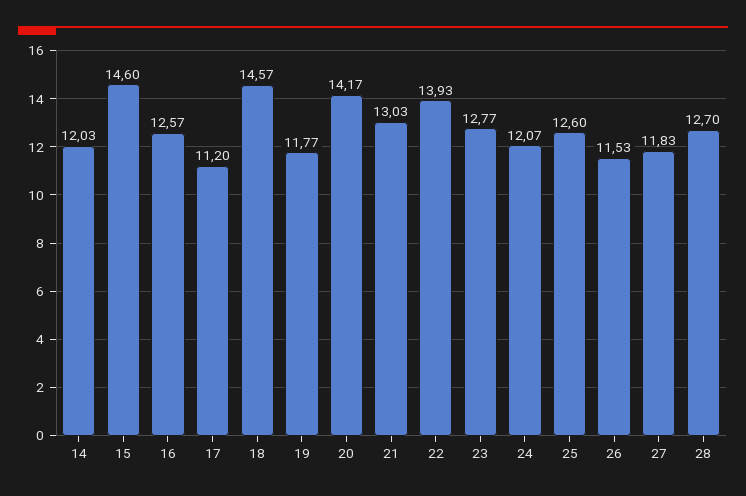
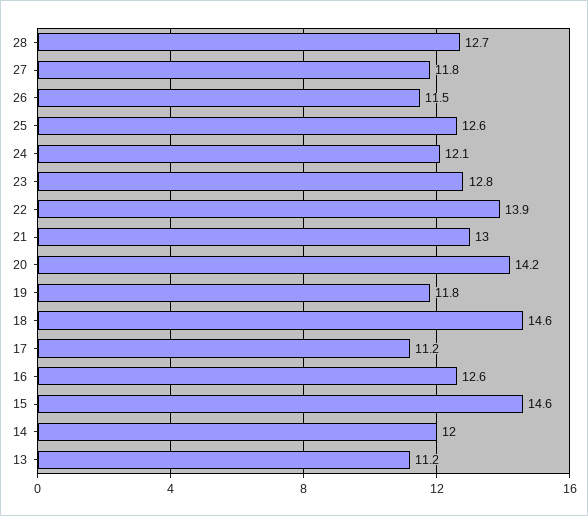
13: none -> 11.2

